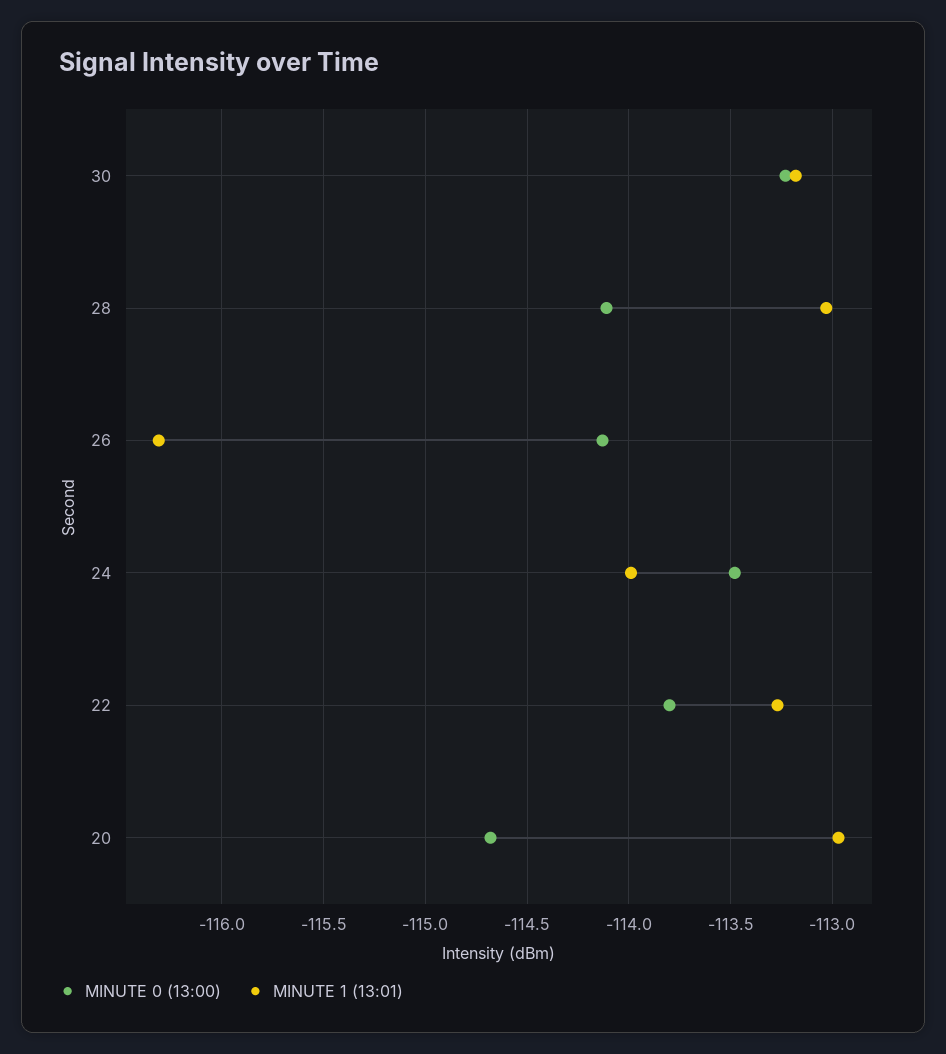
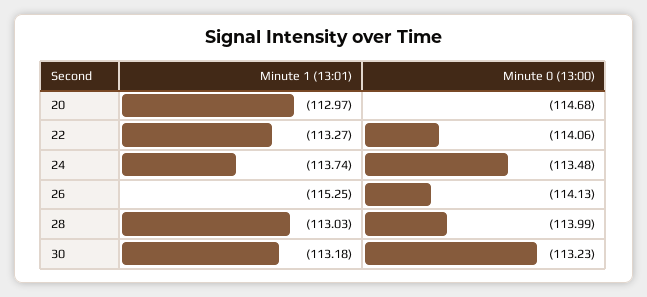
MINUTE 0 (13:00), 28: -114.1 -> -113.99
MINUTE 1 (13:01), 26: -116.3 -> -115.25
MINUTE 1 (13:01), 24: -114 -> -113.74
MINUTE 0 (13:00), 22: -113.8 -> -114.06

